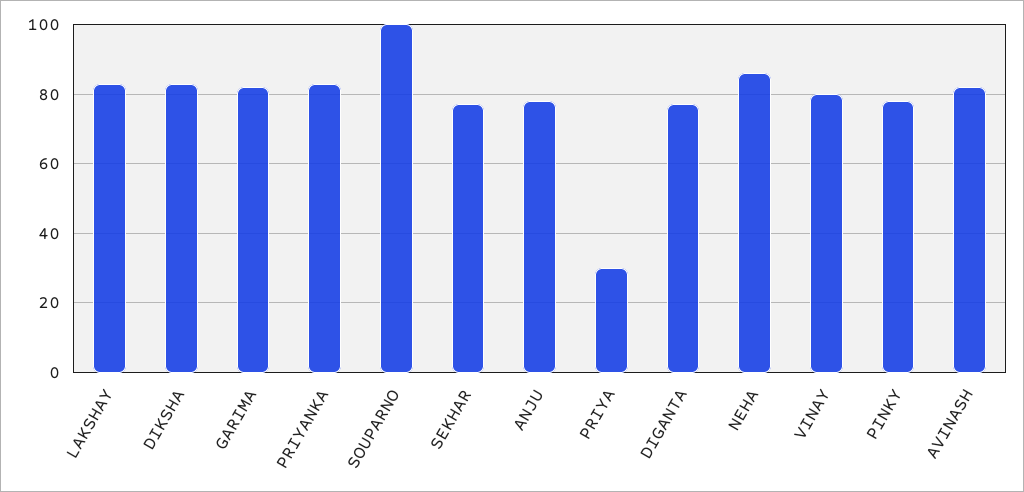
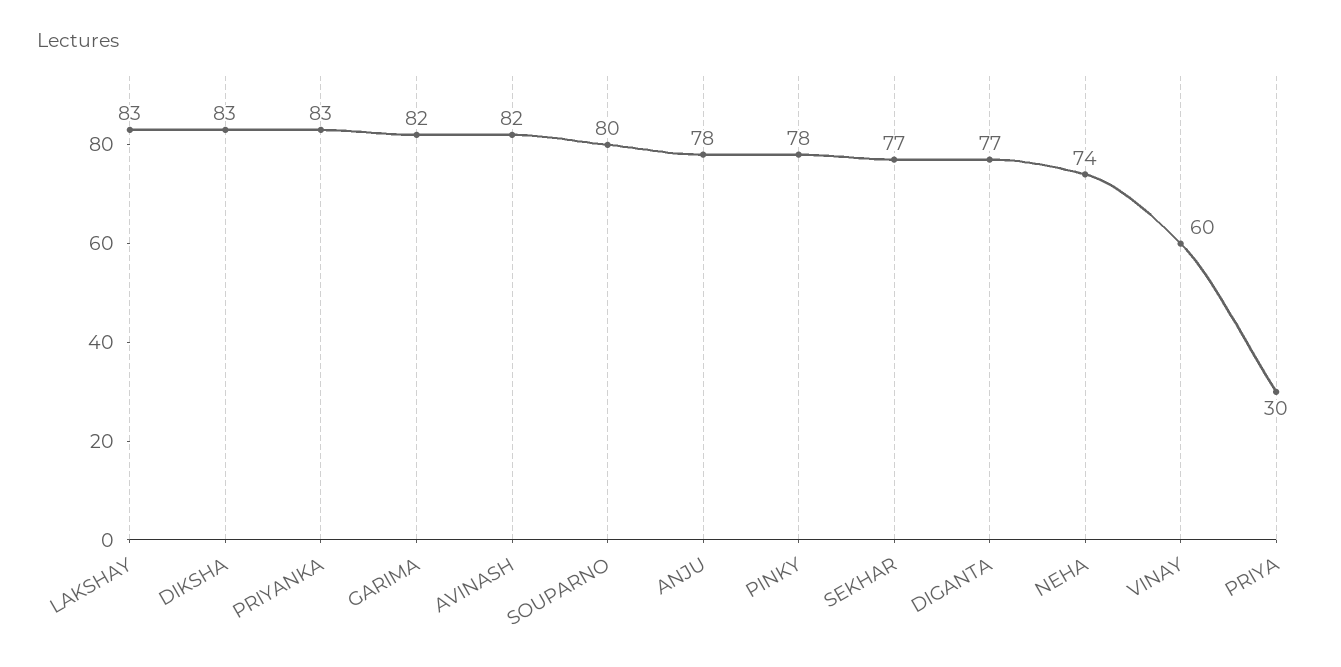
SOUPARNO: 100 -> 80
NEHA: 85 -> 74
VINAY: 80 -> 60

